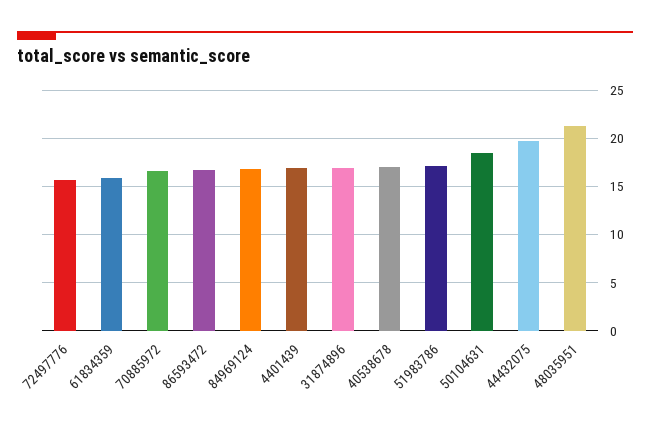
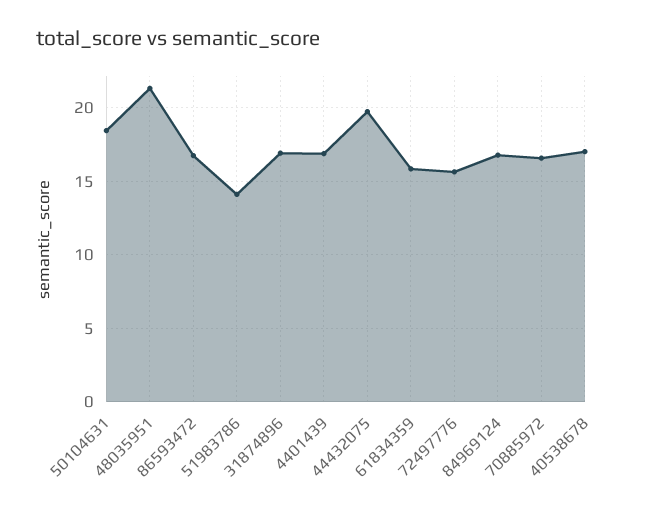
51983786: 17 -> 14

